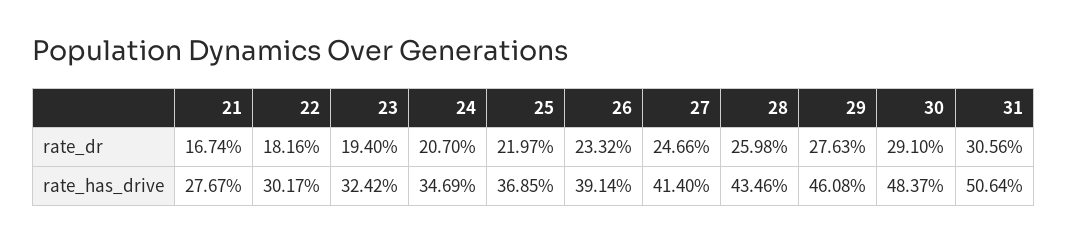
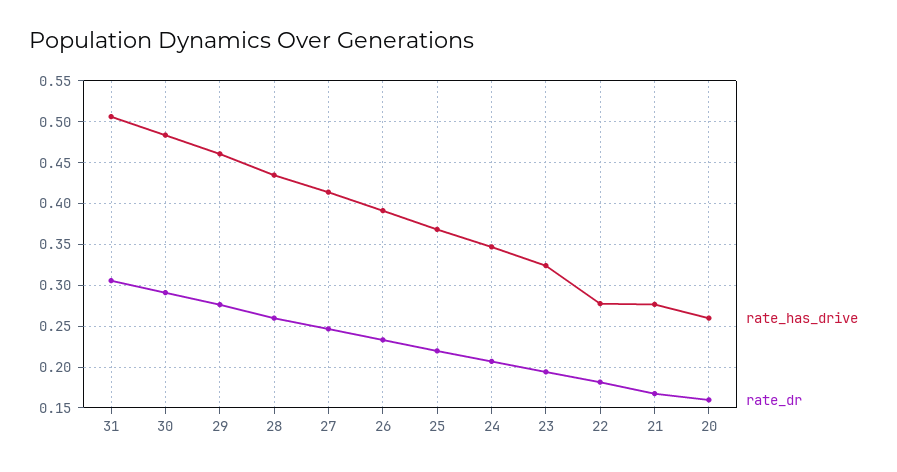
rate_has_drive, 22: 0.3017 -> 0.28
rate_has_drive, 20: none -> 0.26
rate_dr, 20: none -> 0.16

